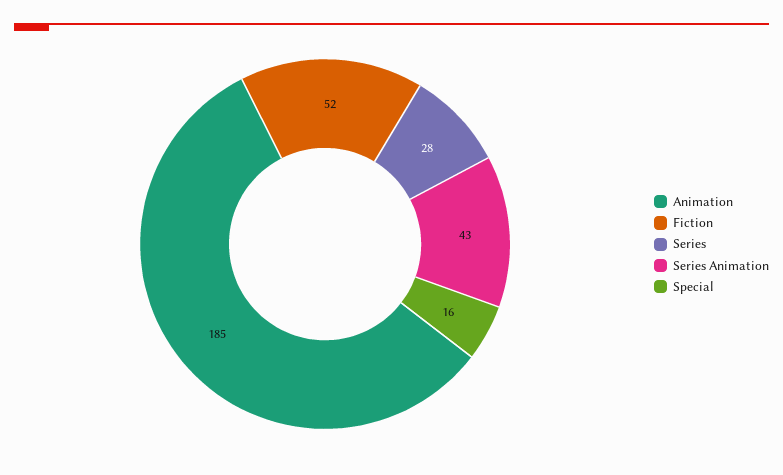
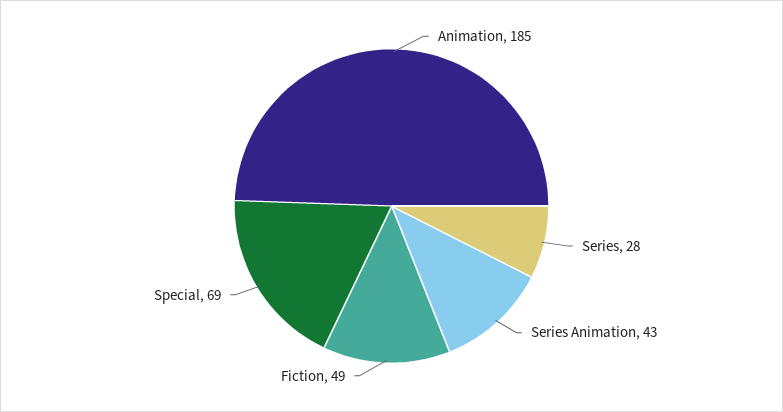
Fiction: 52 -> 49
Special: 16 -> 69

